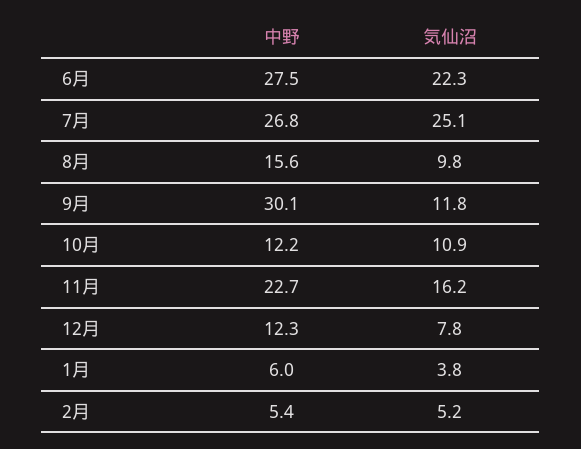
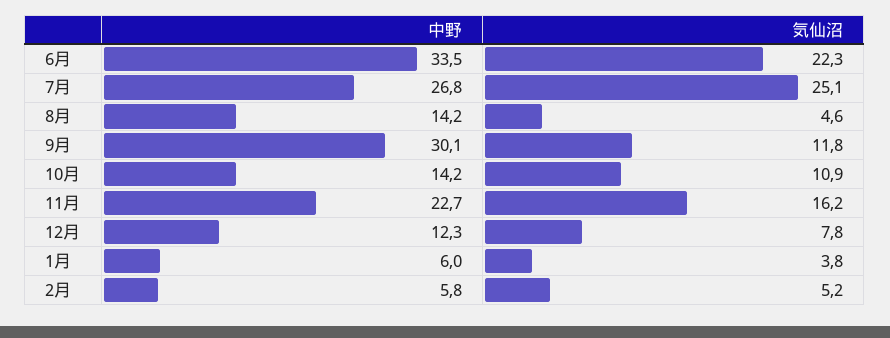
中野, 6月: 27.5 -> 33.5
中野, 8月: 15.6 -> 14.2
気仙沼, 8月: 9.8 -> 4.6
中野, 10月: 12.2 -> 14.2
中野, 2月: 5.4 -> 5.8

